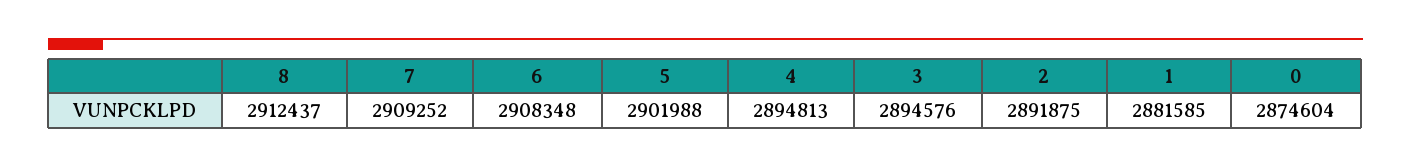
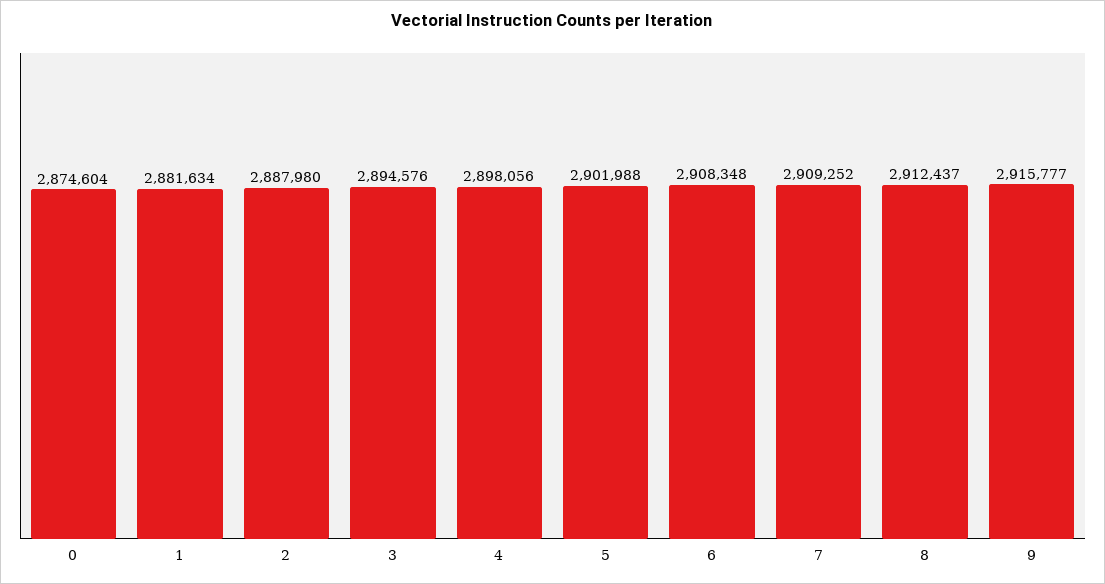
4: 2894813 -> 2898056
2: 2891875 -> 2887980
1: 2881585 -> 2881634
9: none -> 2915777

